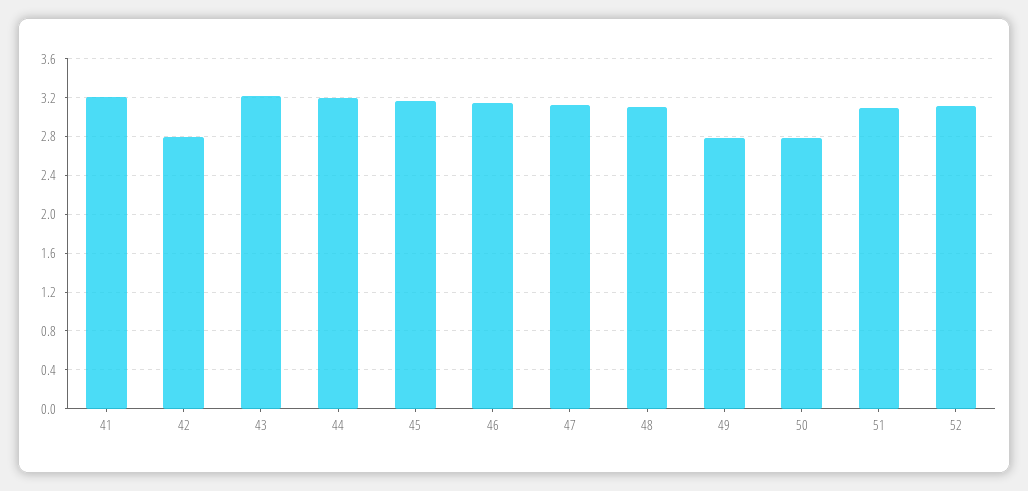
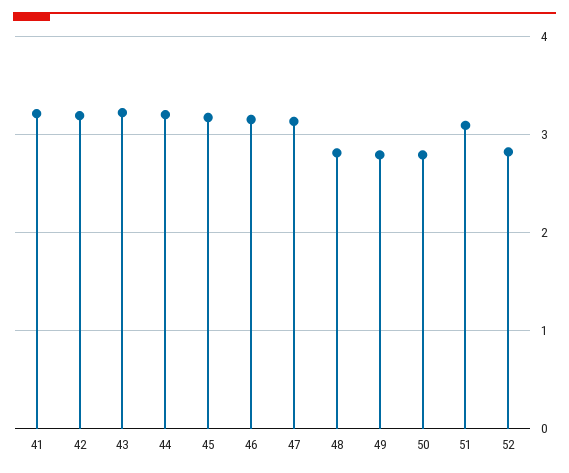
42: 2.8 -> 3.2
48: 3.1 -> 2.8
52: 3.1 -> 2.8

